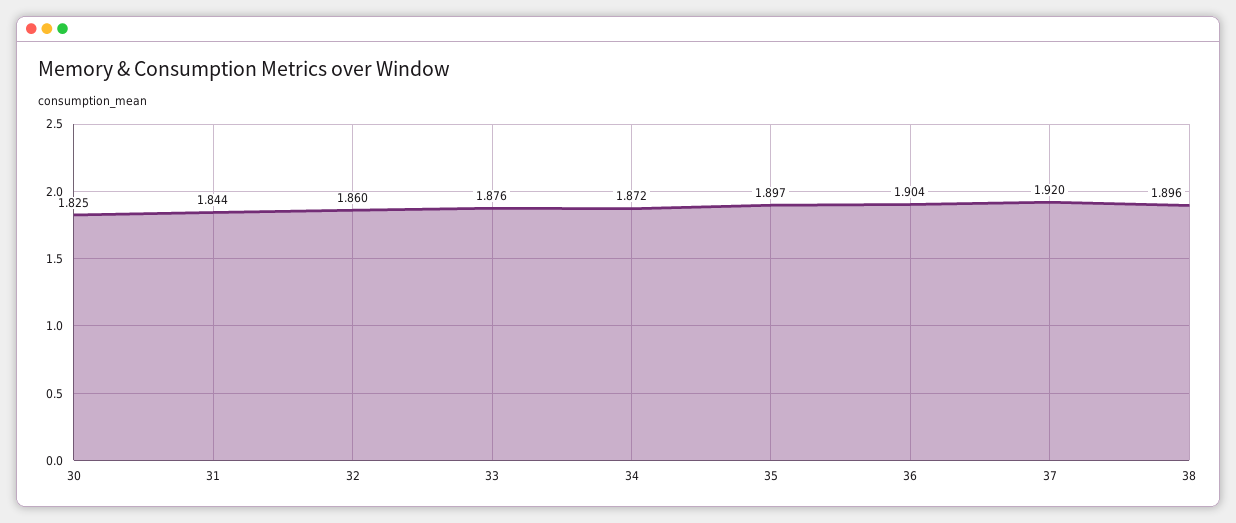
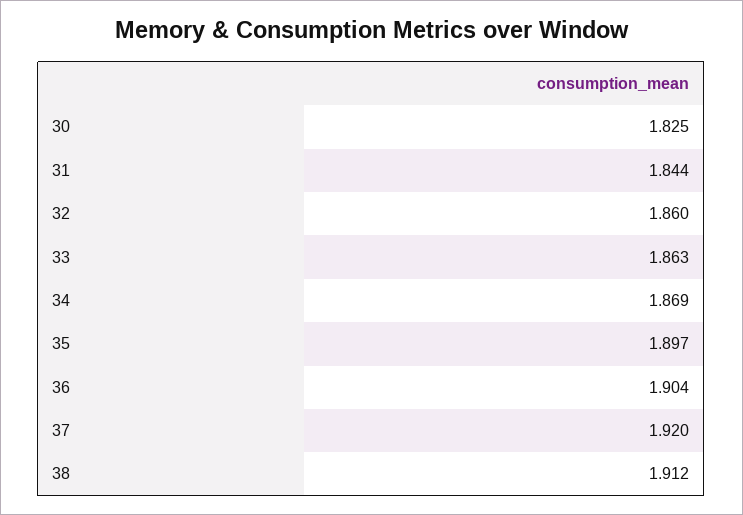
33: 1.876 -> 1.863
34: 1.872 -> 1.869
38: 1.896 -> 1.912

